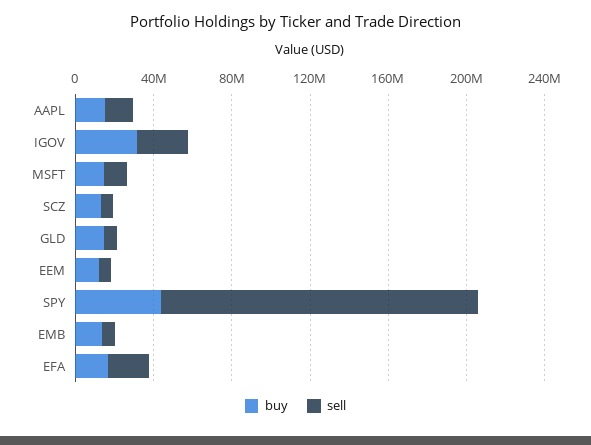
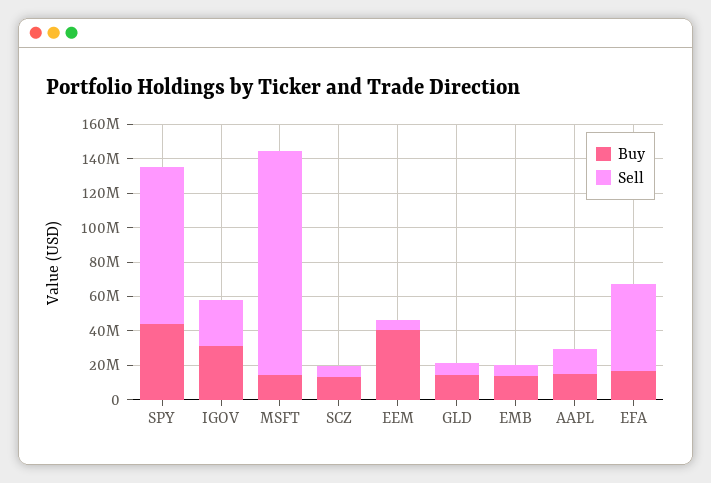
sell, MSFT: 10000000 -> 130000000
buy, EEM: 10000000 -> 40000000
sell, SPY: 160000000 -> 90000000
sell, EFA: 20000000 -> 50000000

